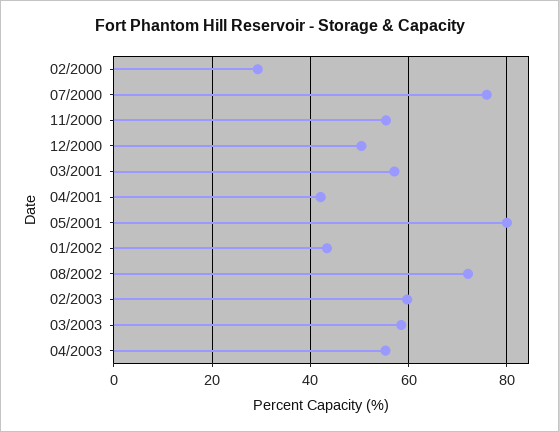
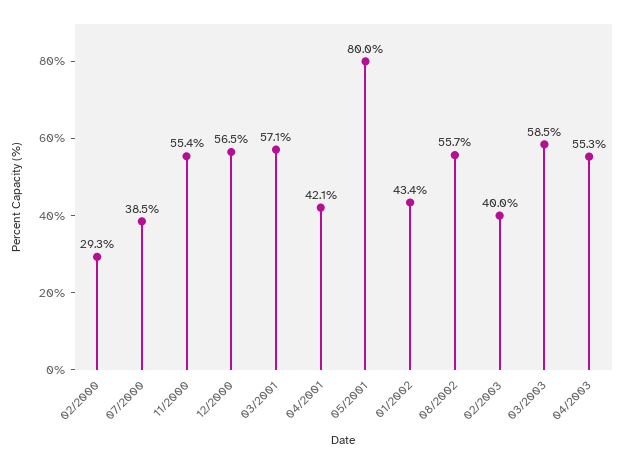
07/2000: 76 -> 38.5
12/2000: 50 -> 56.5
08/2002: 72 -> 55.7
02/2003: 60 -> 40

